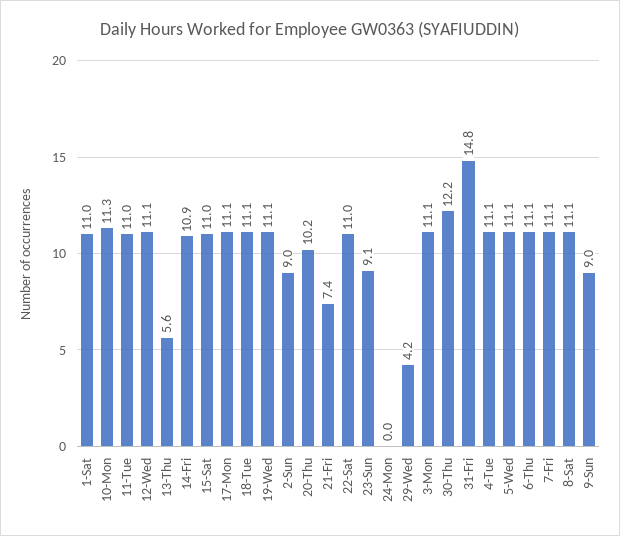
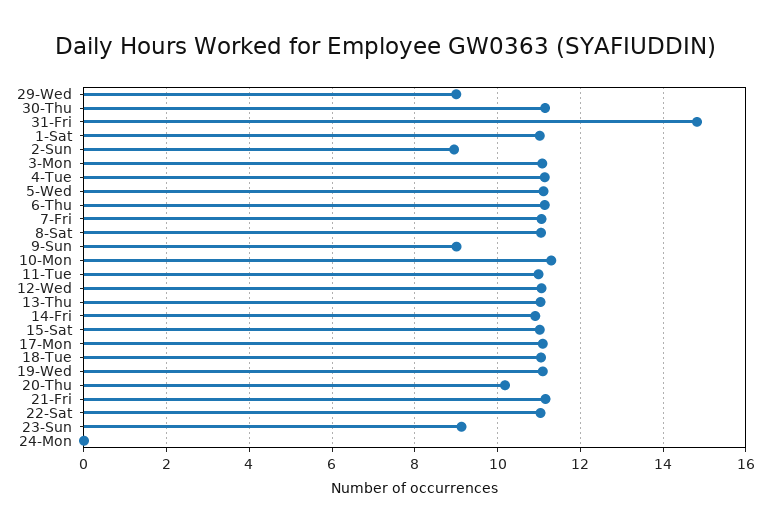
13-Thu: 5.6 -> 11
21-Fri: 7.4 -> 11.2
29-Wed: 4.2 -> 9
30-Thu: 12.2 -> 11.2

